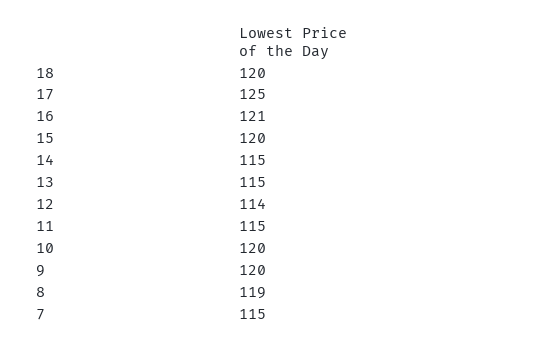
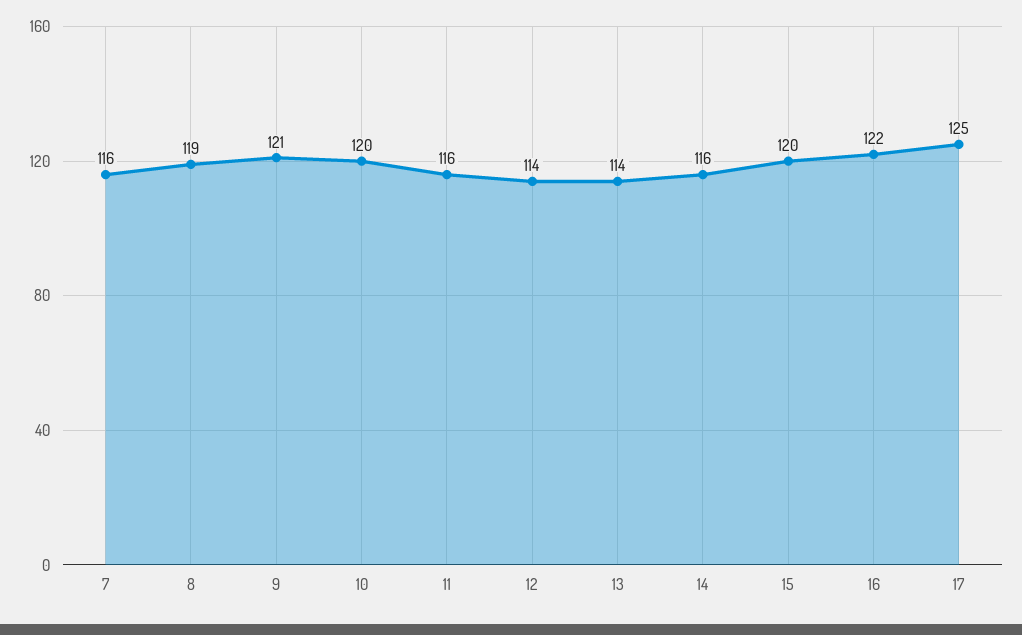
18: 120 -> none
16: 121 -> 122
14: 115 -> 116
13: 115 -> 114
11: 115 -> 116
9: 120 -> 121
7: 115 -> 116

